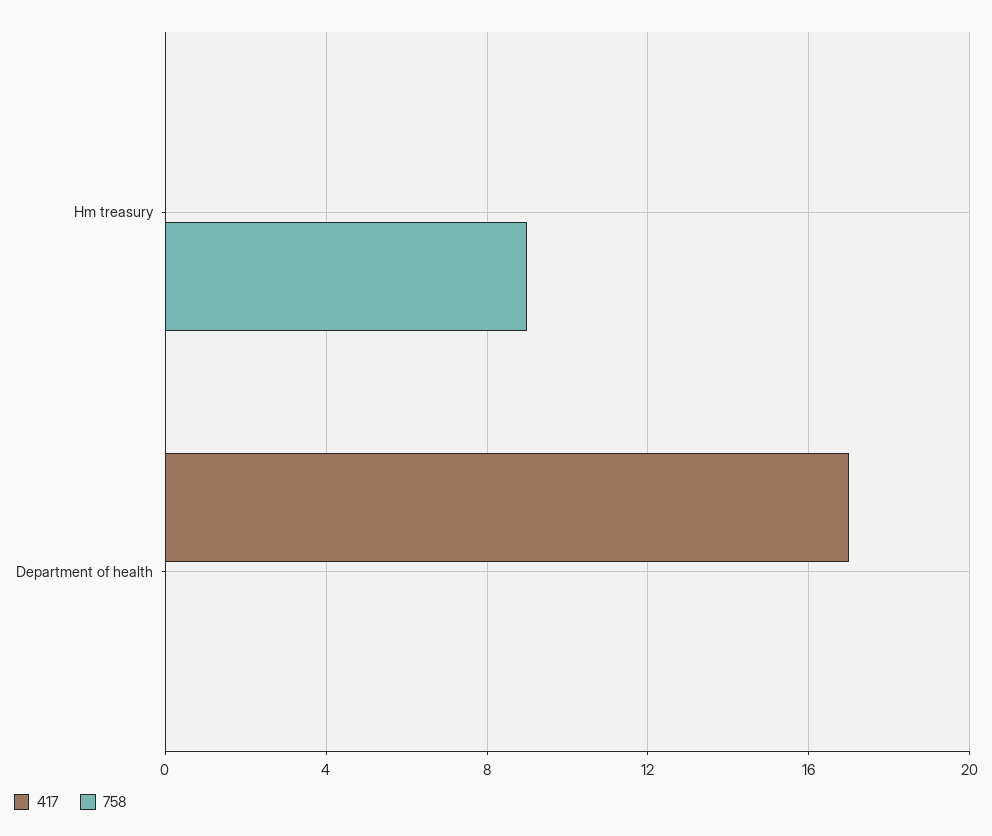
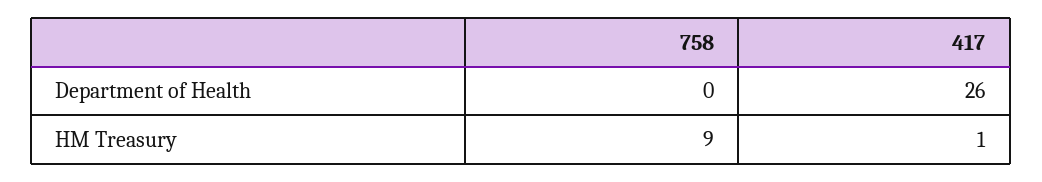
417, Hm treasury: 0 -> 1
417, Department of health: 17 -> 26

